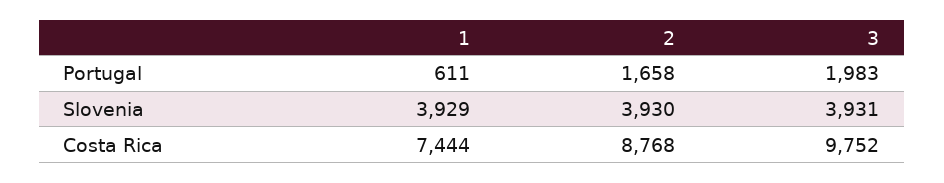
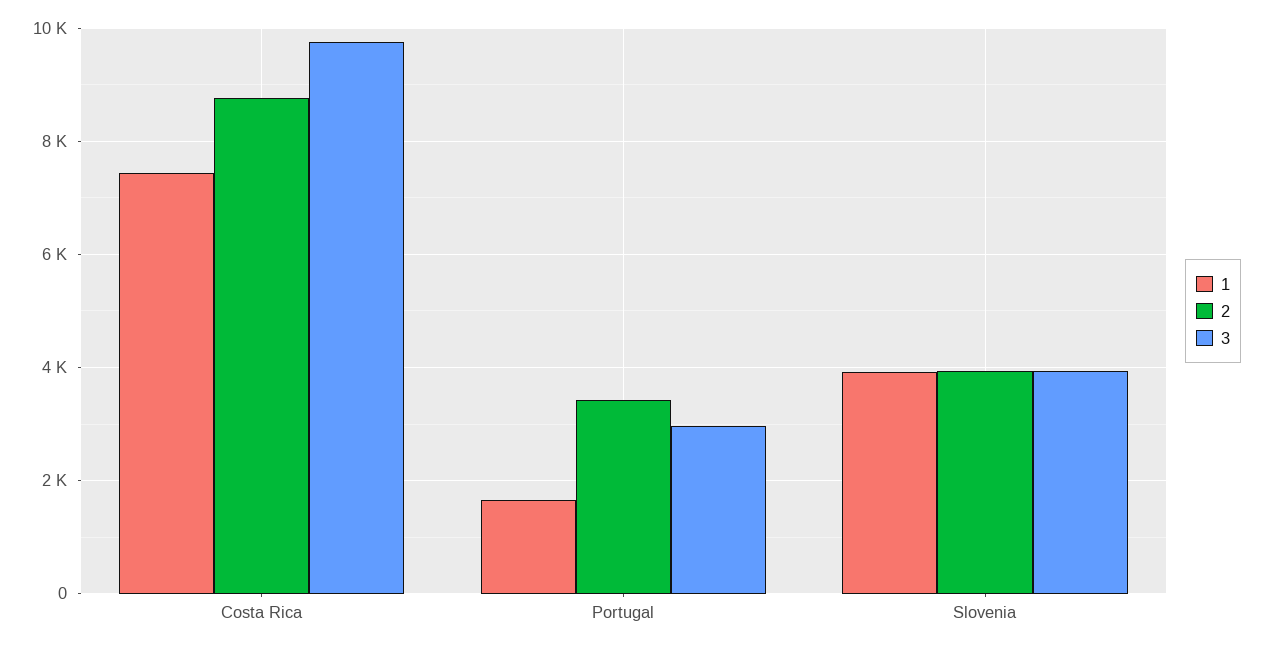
1, Portugal: 611 -> 1600
2, Portugal: 1658 -> 3400
3, Portugal: 1983 -> 3000

